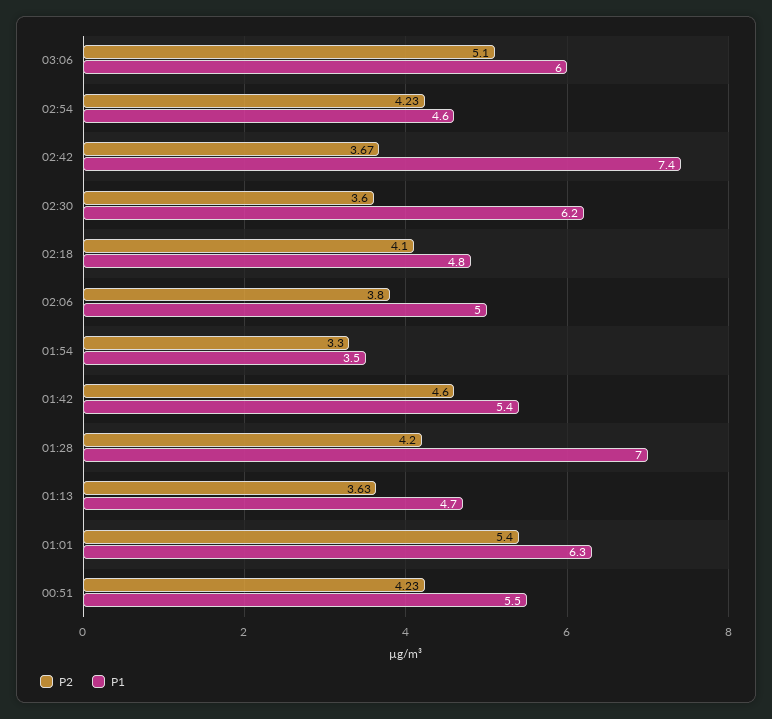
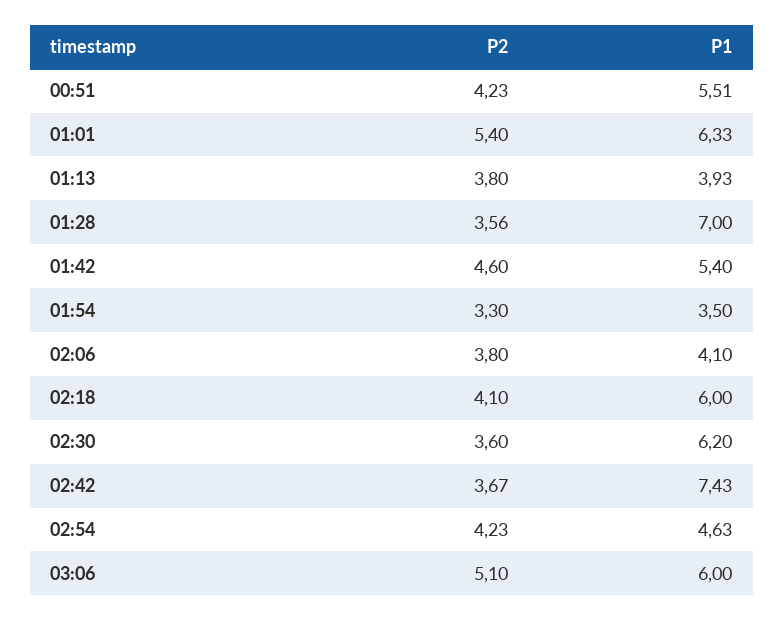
P1, 02:18: 4.8 -> 6
P1, 02:06: 5 -> 4.1
P2, 01:28: 4.2 -> 3.56
P2, 01:13: 3.63 -> 3.8
P1, 01:13: 4.7 -> 3.93

